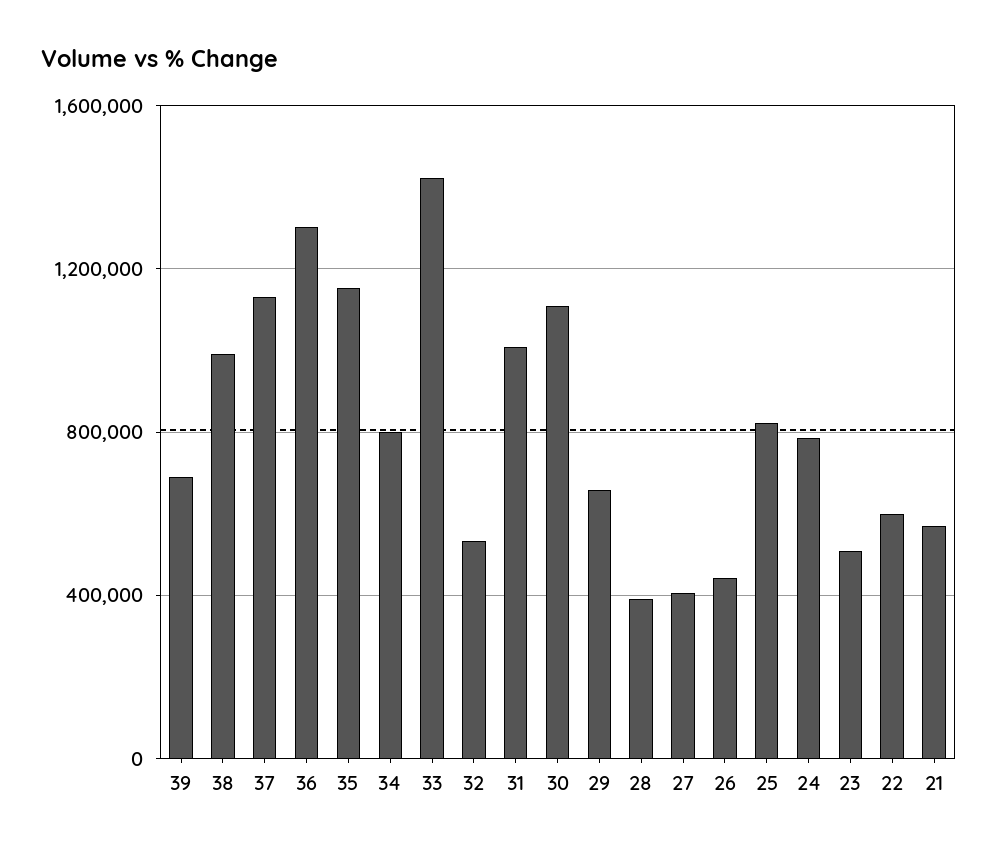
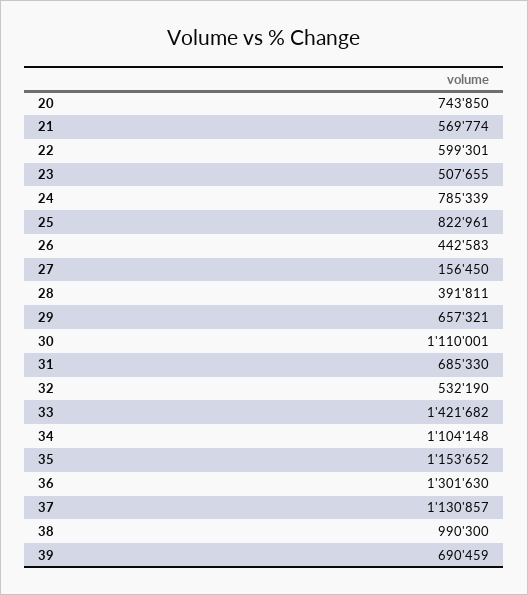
34: 800000 -> 1104148
31: 1000000 -> 685330
27: 400000 -> 156450
20: none -> 743850

